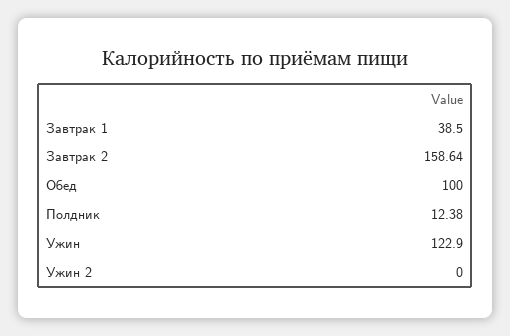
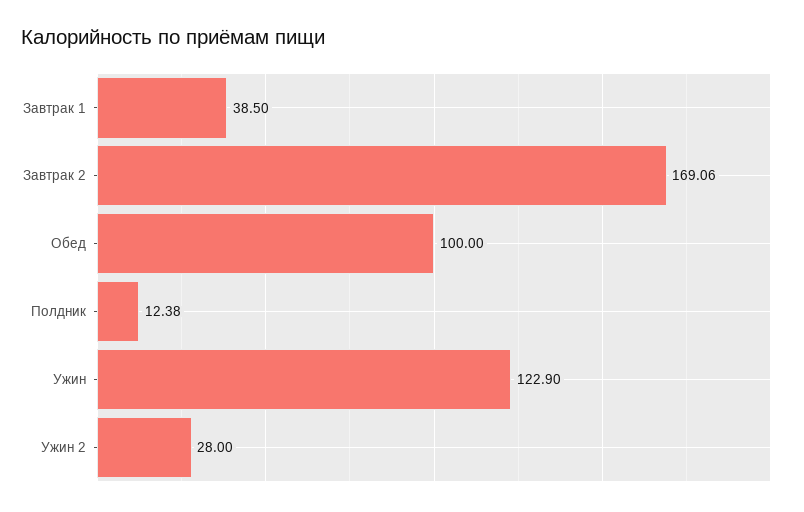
Завтрак 2: 158.64 -> 169.06
Ужин 2: 0 -> 28

